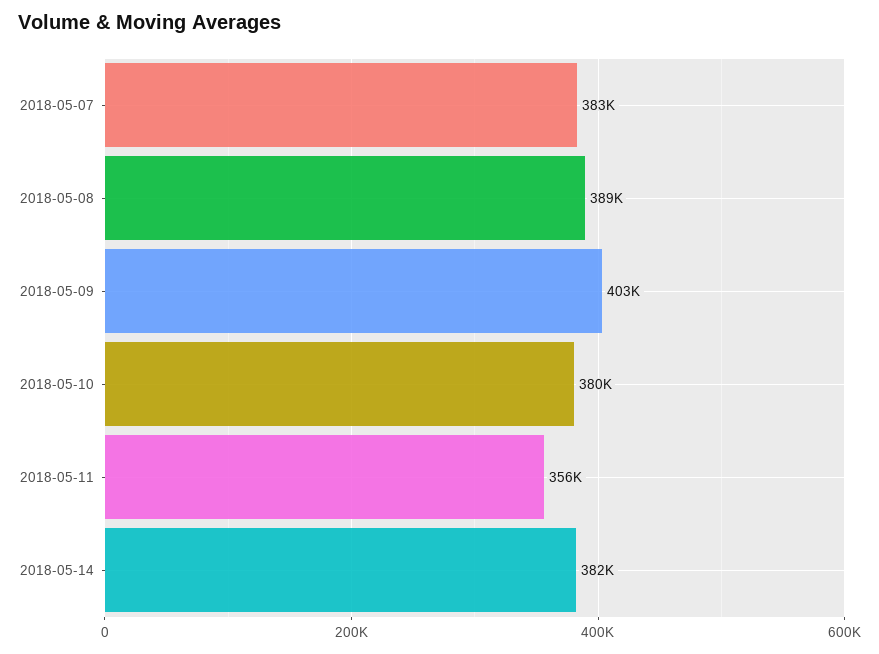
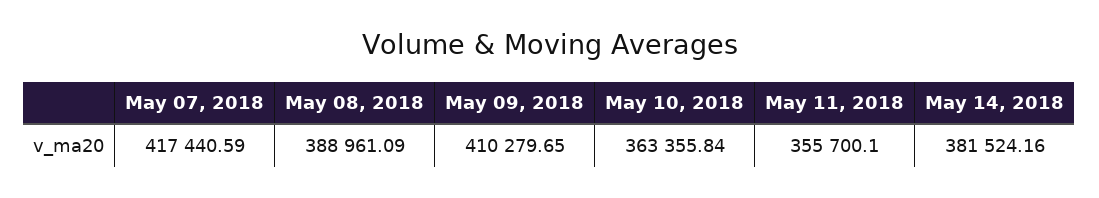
2018-05-07: 383000 -> 417440.59
2018-05-09: 403000 -> 410279.65
2018-05-10: 380000 -> 363355.84

